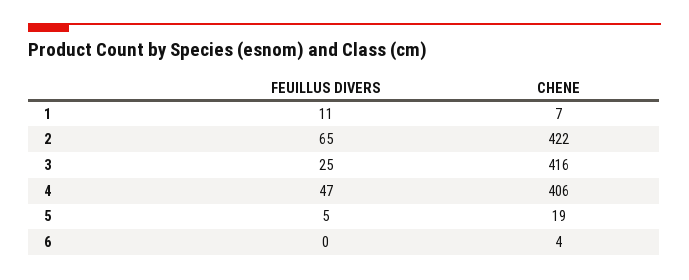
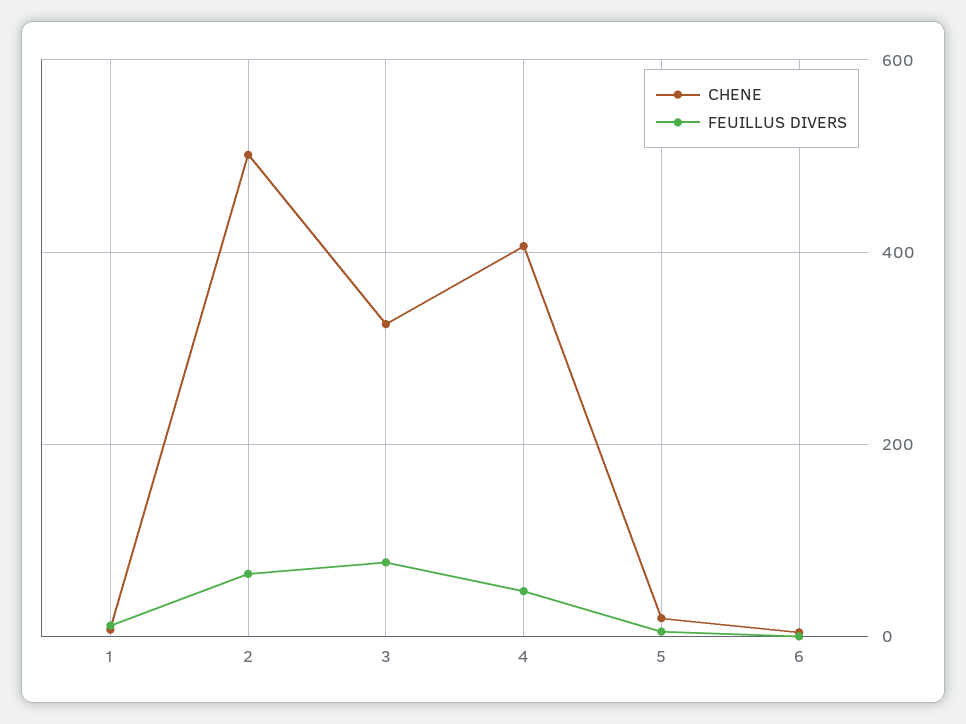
CHENE, 2: 422 -> 500
FEUILLUS DIVERS, 3: 25 -> 80
CHENE, 3: 416 -> 320

